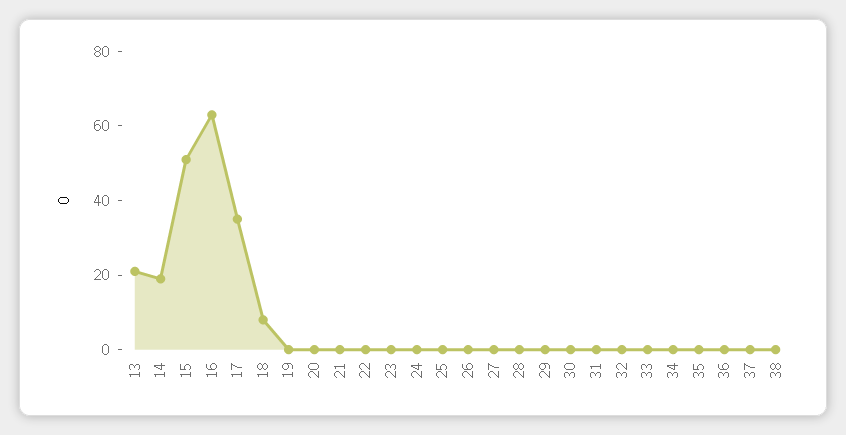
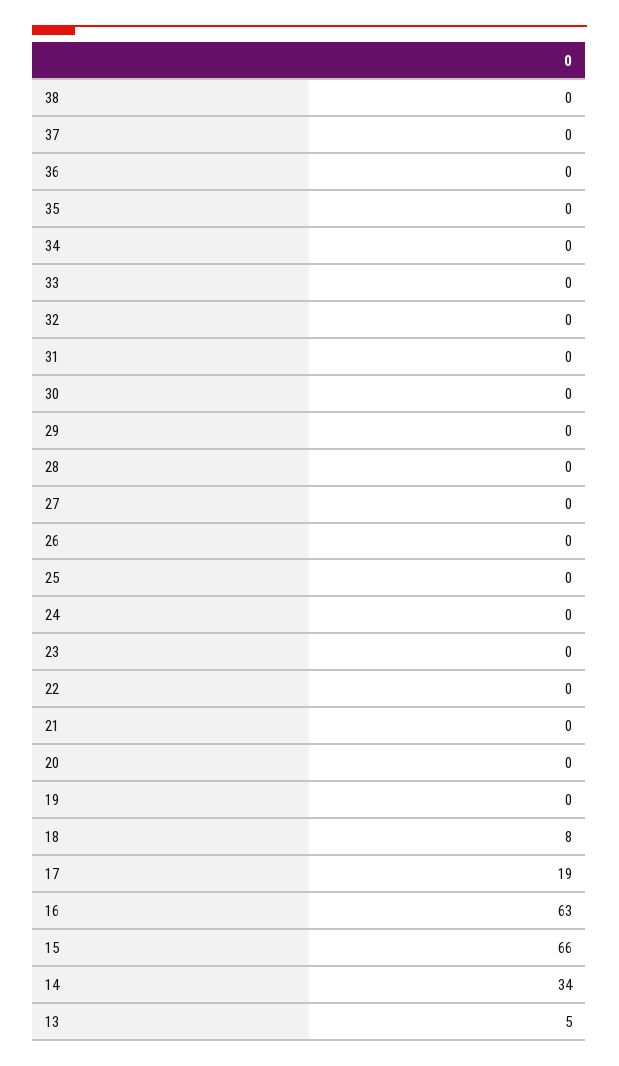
13: 20 -> 5
14: 20 -> 34
15: 50 -> 66
17: 35 -> 19

